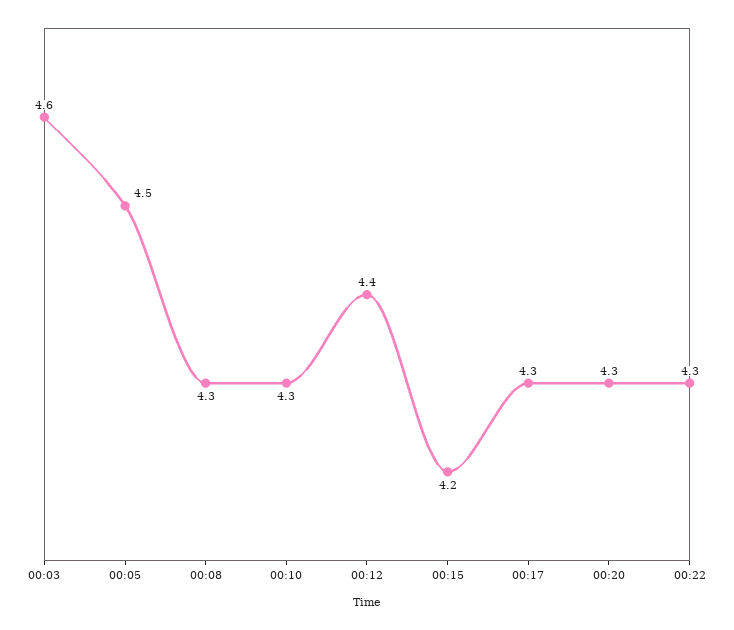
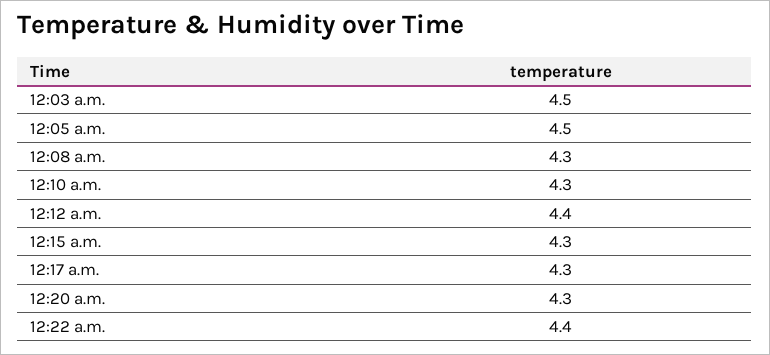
00:03: 4.6 -> 4.5
00:15: 4.2 -> 4.3
00:22: 4.3 -> 4.4

